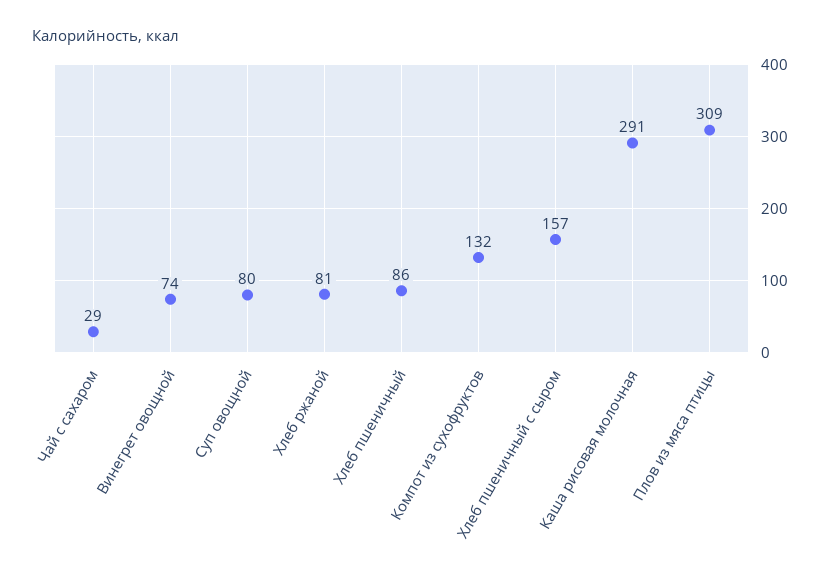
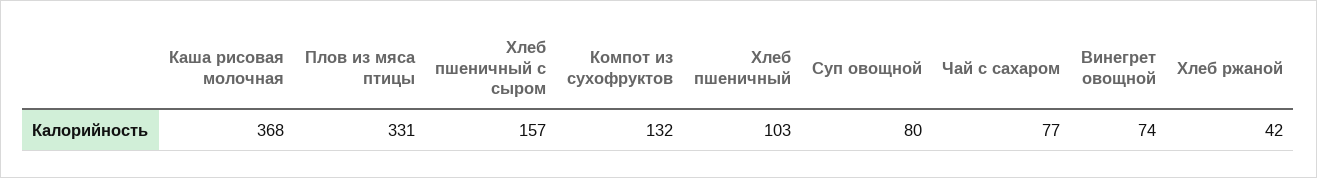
Чай с сахаром: 29 -> 77
Хлеб ржаной: 81 -> 42
Хлеб пшеничный: 86 -> 103
Каша рисовая молочная: 291 -> 368
Плов из мяса птицы: 309 -> 331

